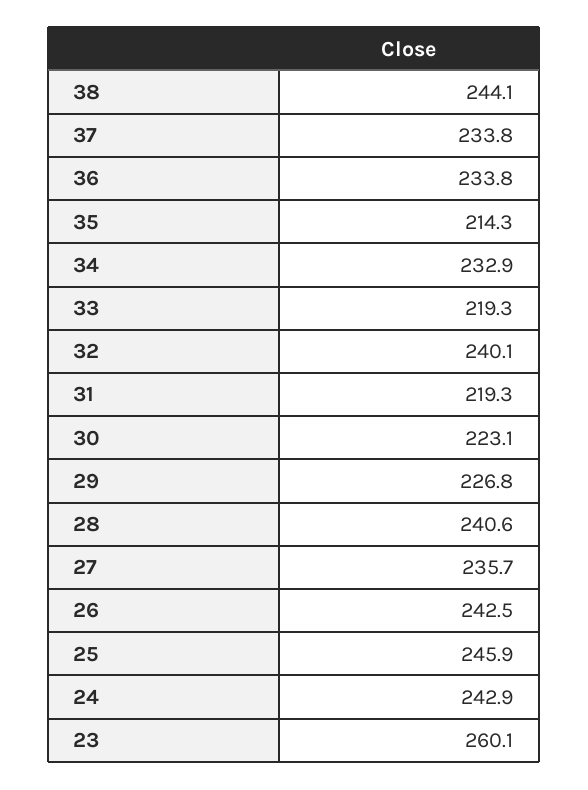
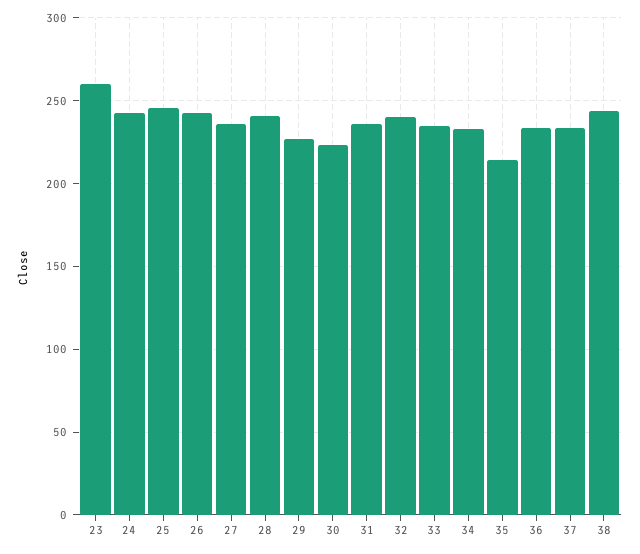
33: 219.3 -> 235
31: 219.3 -> 235

